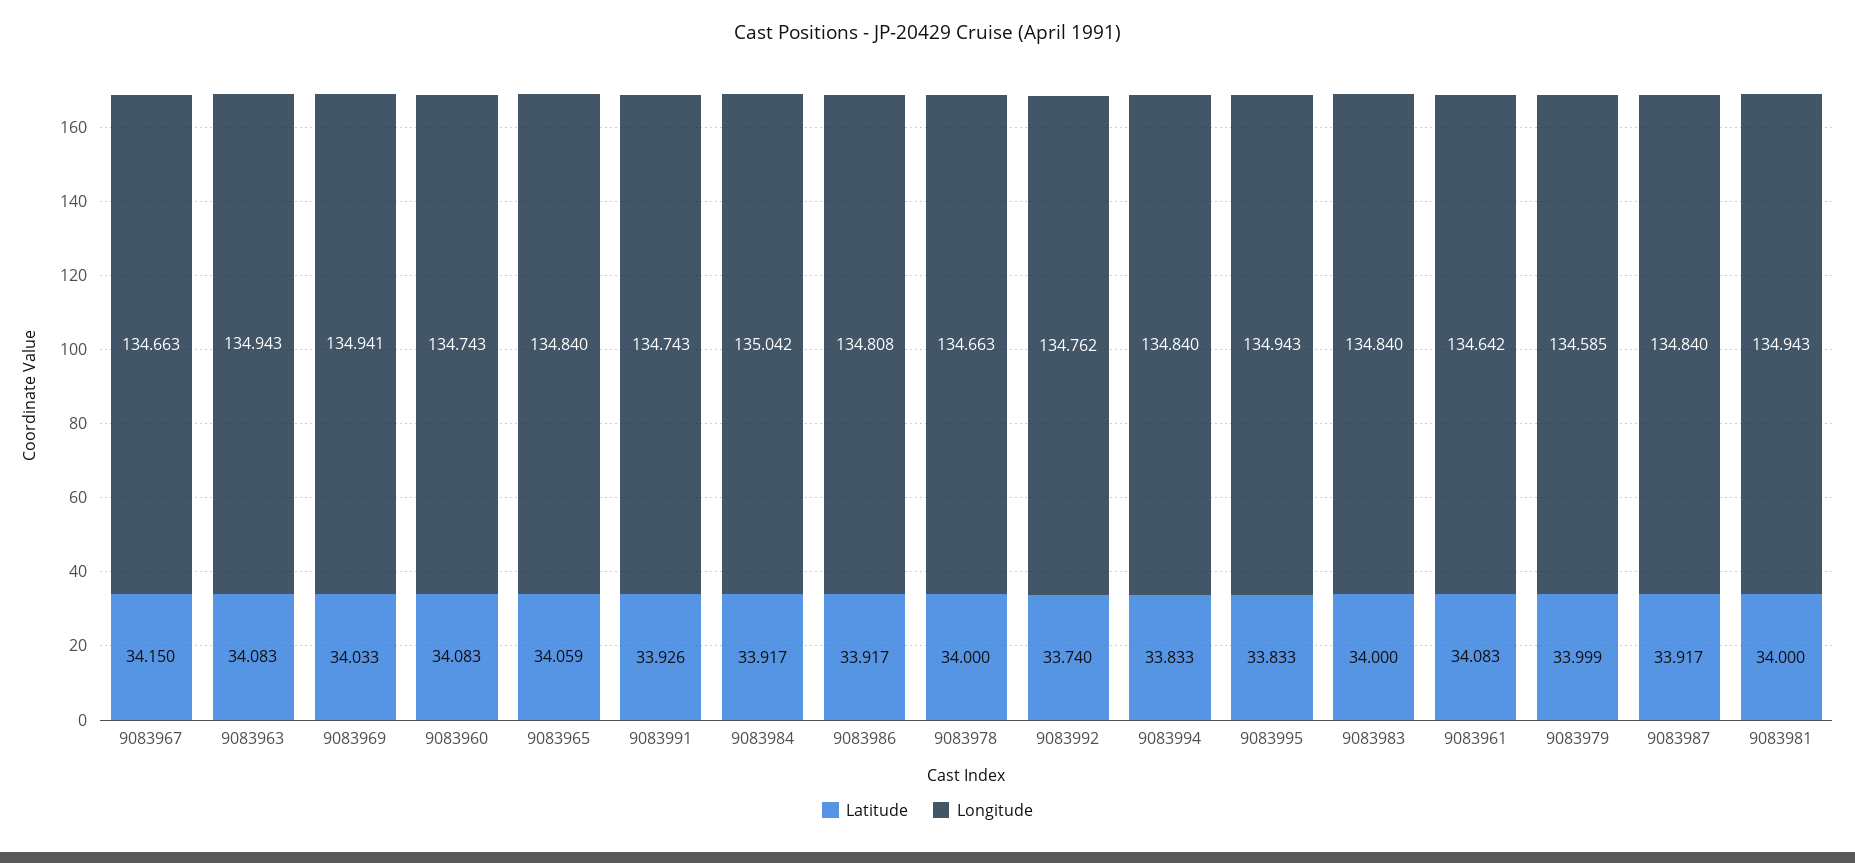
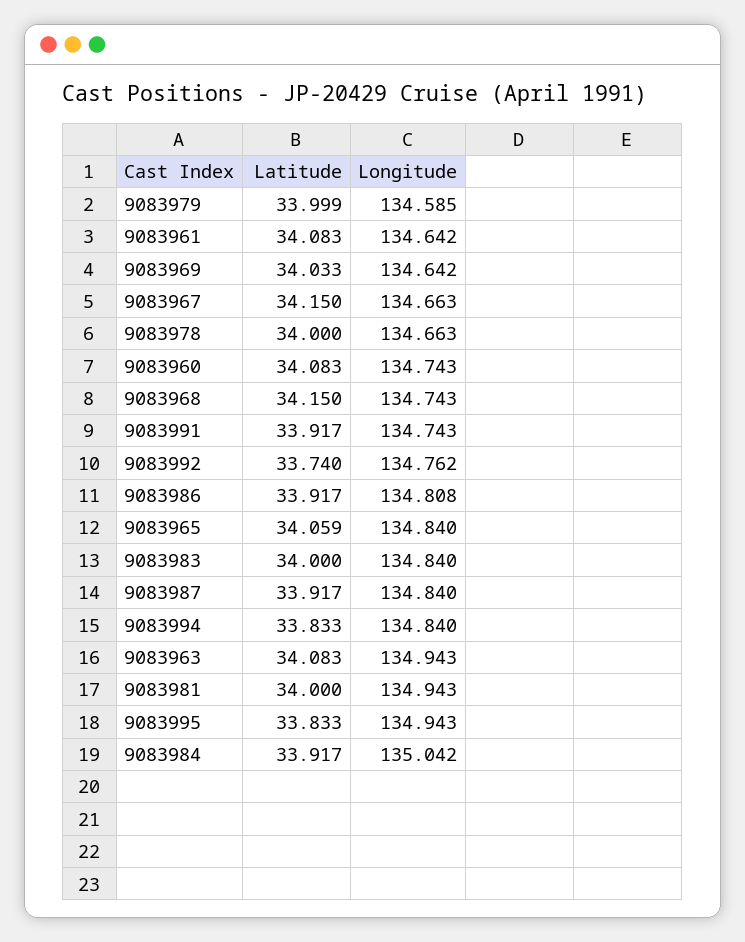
Longitude, 9083969: 134.941 -> 134.642
Latitude, 9083991: 33.926 -> 33.917
Latitude, 9083968: none -> 34.15
Longitude, 9083968: none -> 134.743

